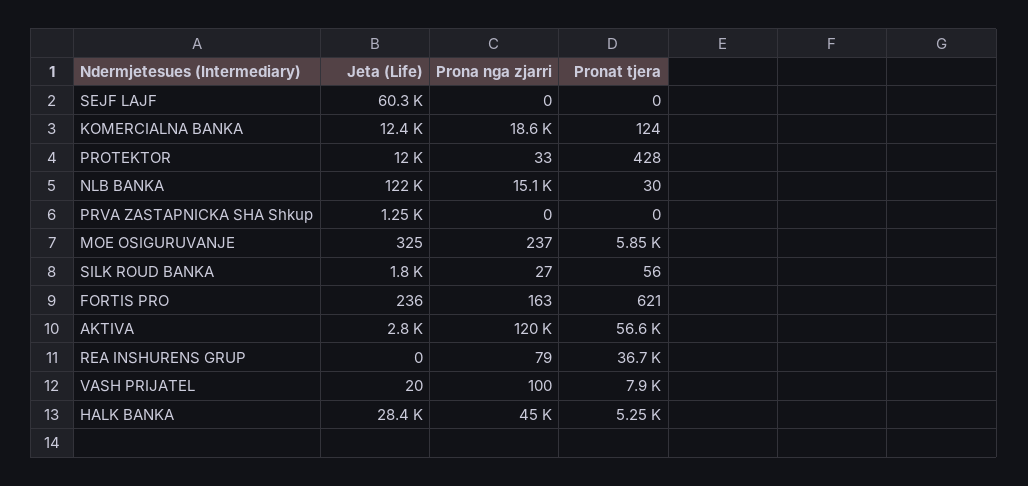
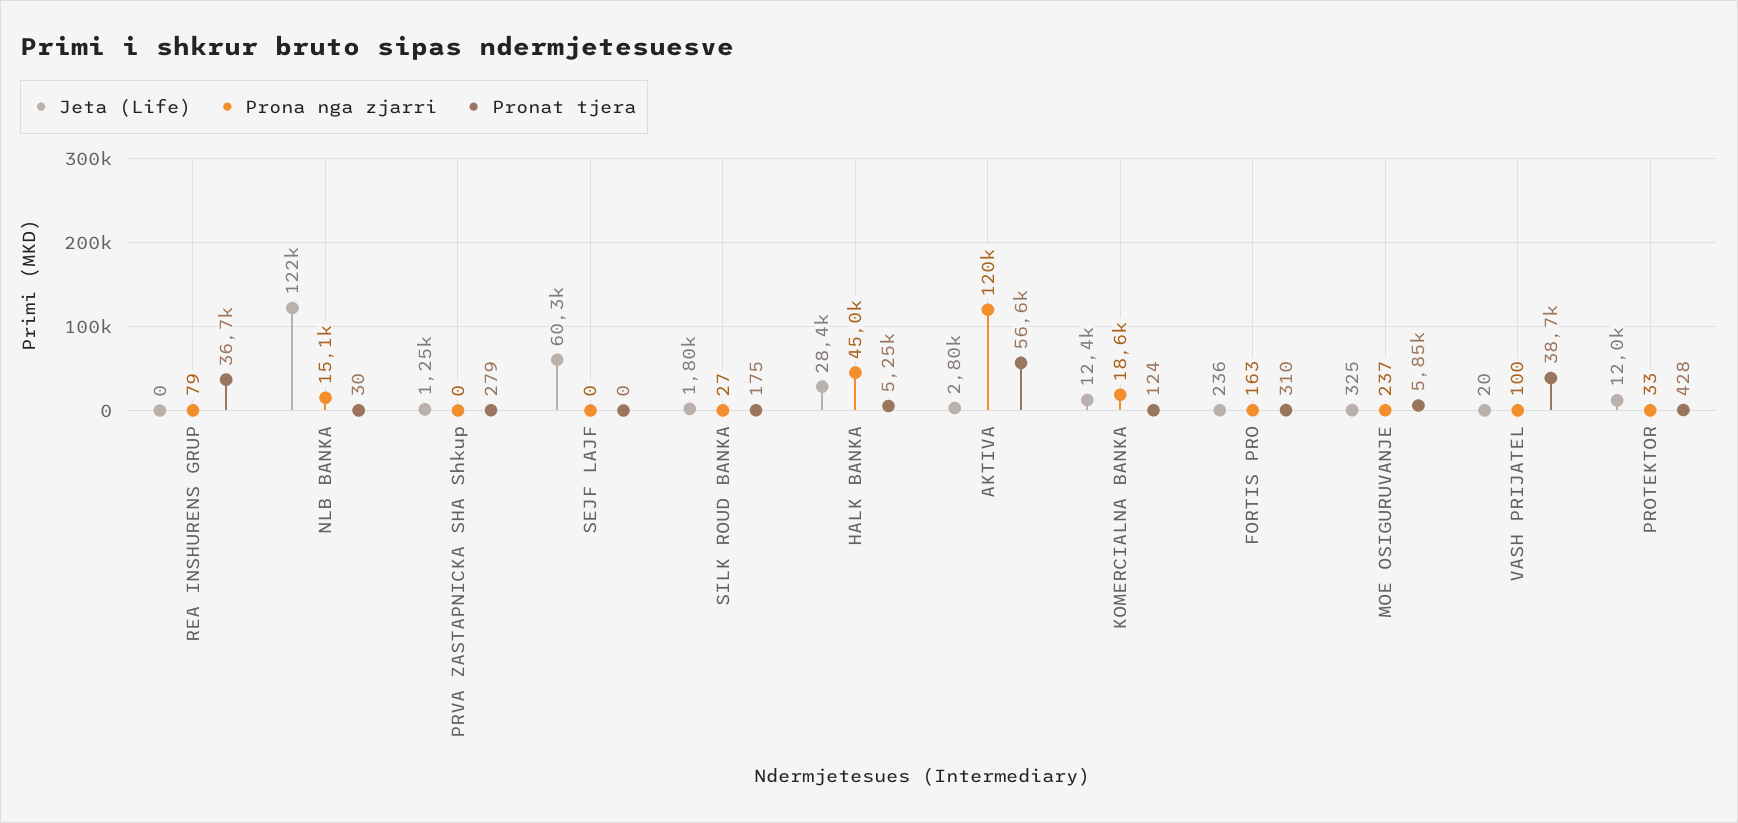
Pronat tjera, PRVA ZASTAPNICKA SHA Shkup: 0 -> 279
Pronat tjera, SILK ROUD BANKA: 56 -> 175
Pronat tjera, FORTIS PRO: 621 -> 310
Pronat tjera, VASH PRIJATEL: 7900 -> 38700

